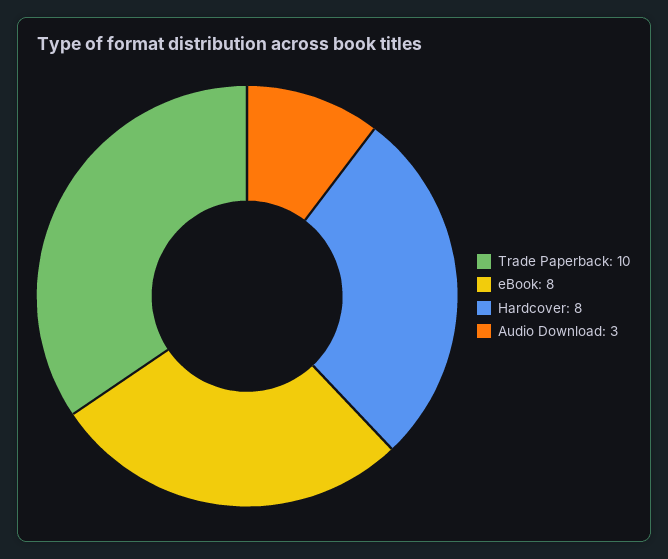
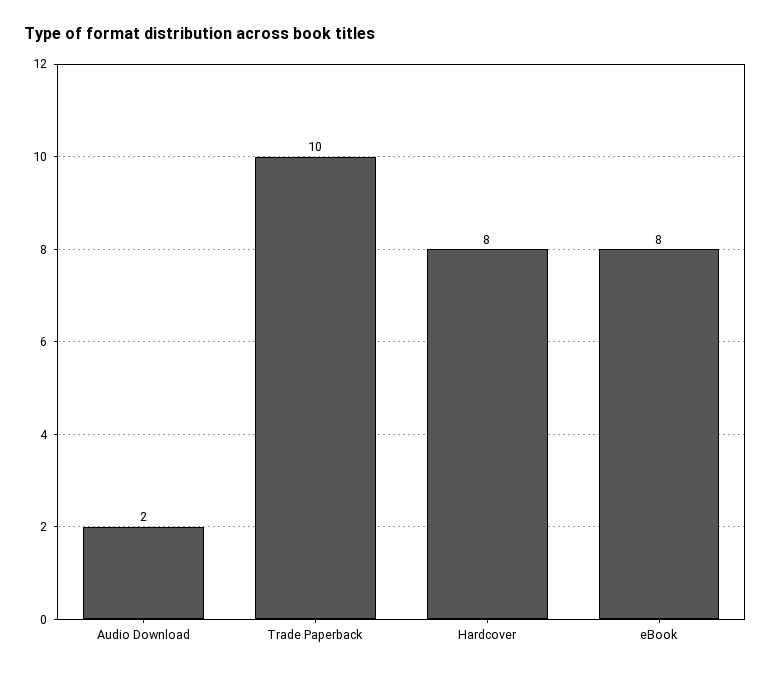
Audio Download: 3 -> 2

